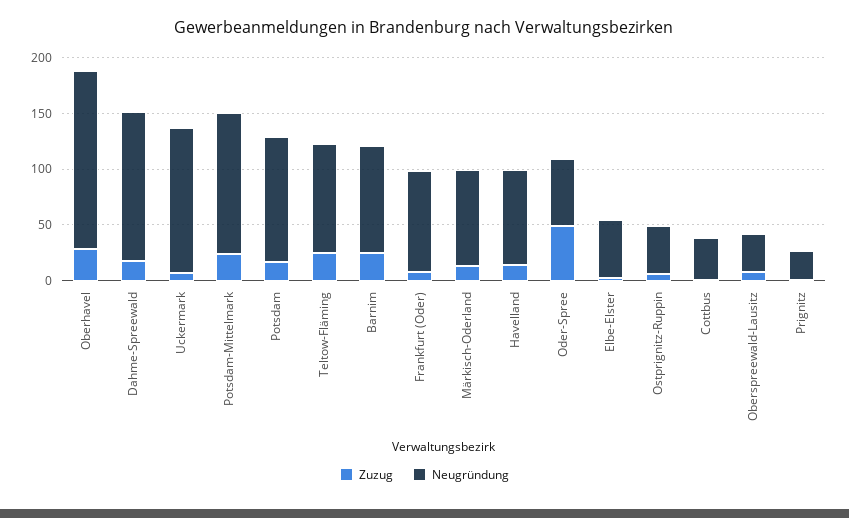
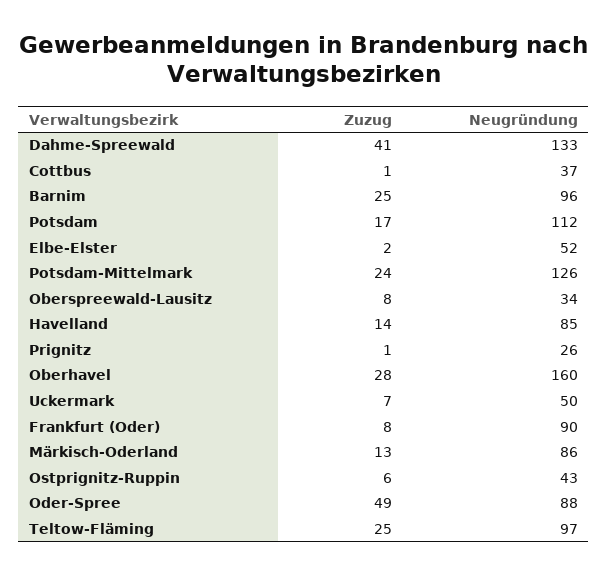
Zuzug, Dahme-Spreewald: 20 -> 41
Neugründung, Uckermark: 130 -> 50
Neugründung, Oder-Spree: 60 -> 88

